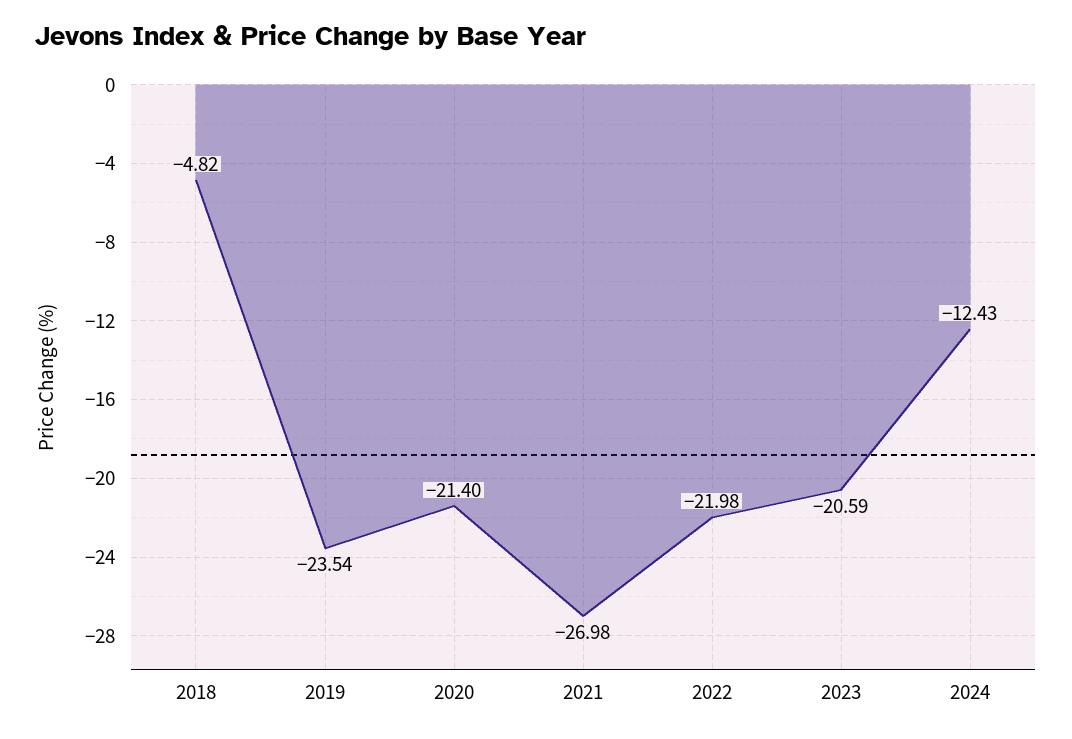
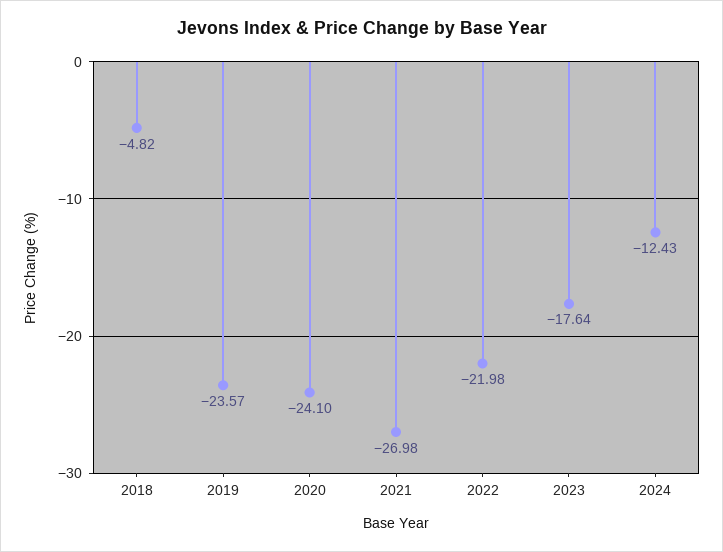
2019: -23.54 -> -23.57
2020: -21.4 -> -24.1
2023: -20.59 -> -17.64

